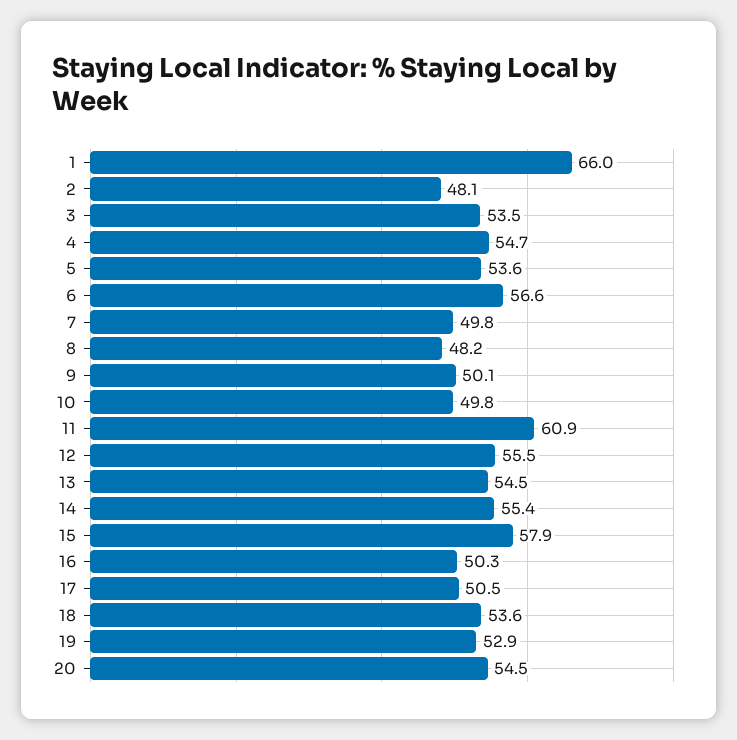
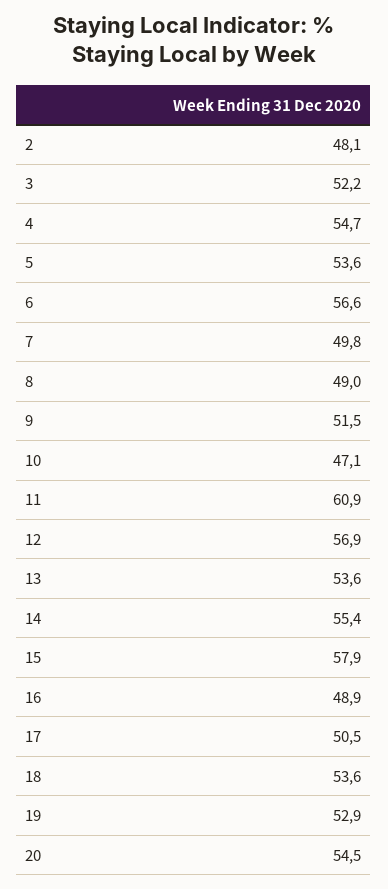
1: 66 -> none
3: 53.5 -> 52.2
8: 48.2 -> 49
9: 50.1 -> 51.5
10: 49.8 -> 47.1
12: 55.5 -> 56.9
13: 54.5 -> 53.6
16: 50.3 -> 48.9

